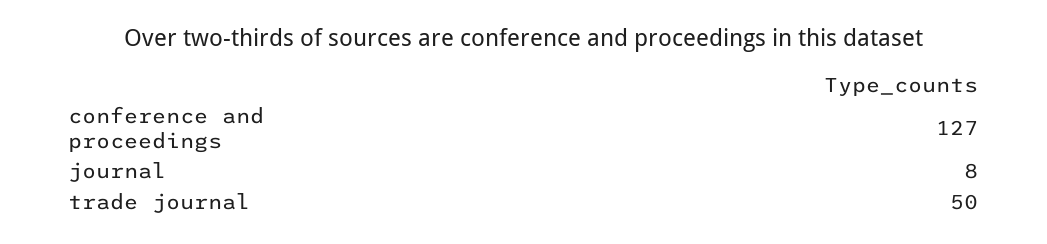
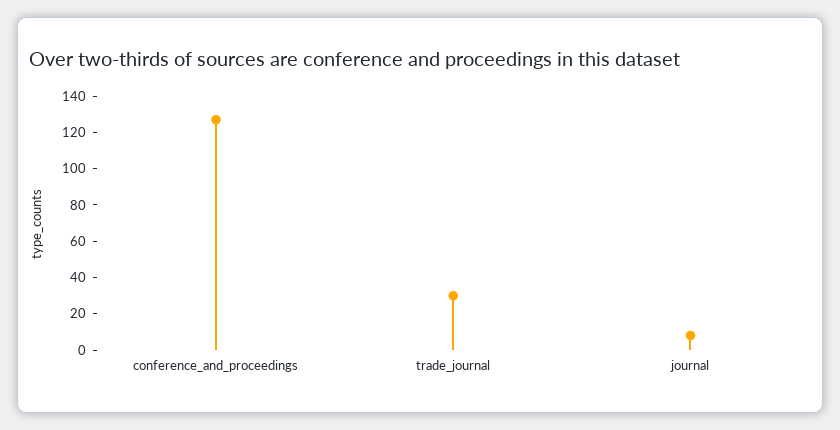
trade journal: 50 -> 30

